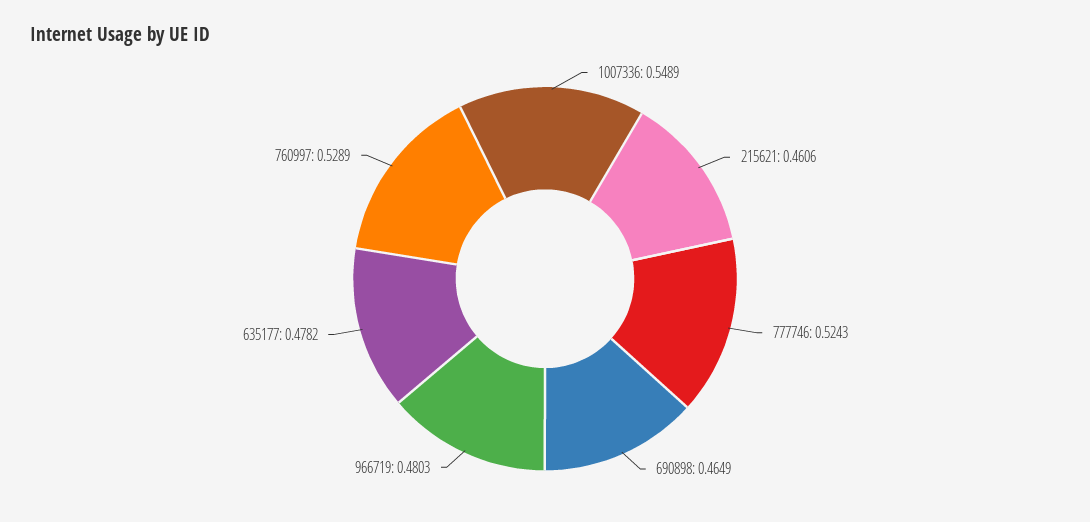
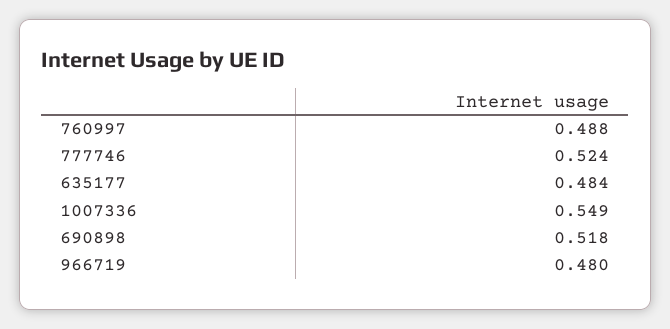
215621: 0.4606 -> none
690898: 0.4649 -> 0.518
635177: 0.4782 -> 0.484
760997: 0.5289 -> 0.488

